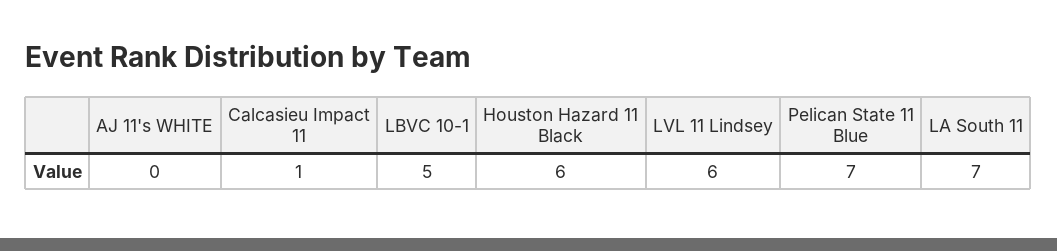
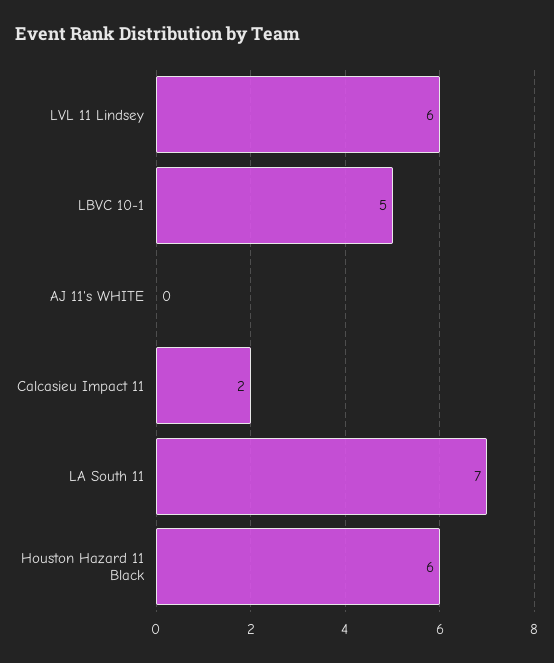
Calcasieu Impact 11: 1 -> 2
Pelican State 11 Blue: 7 -> none

